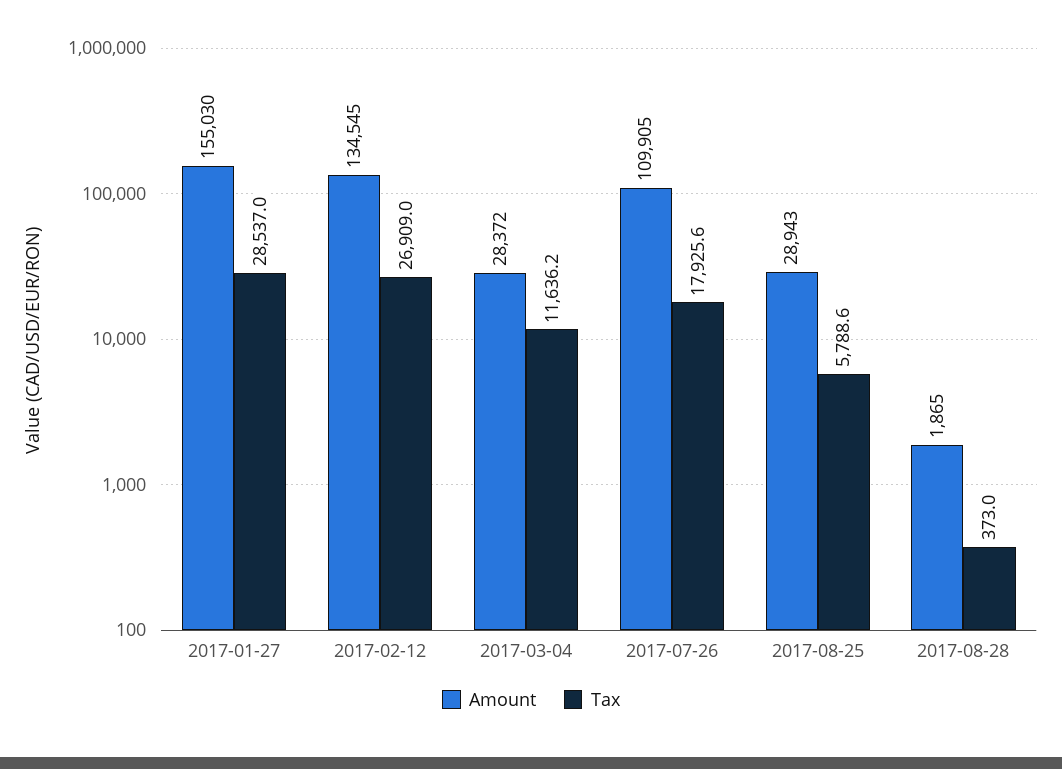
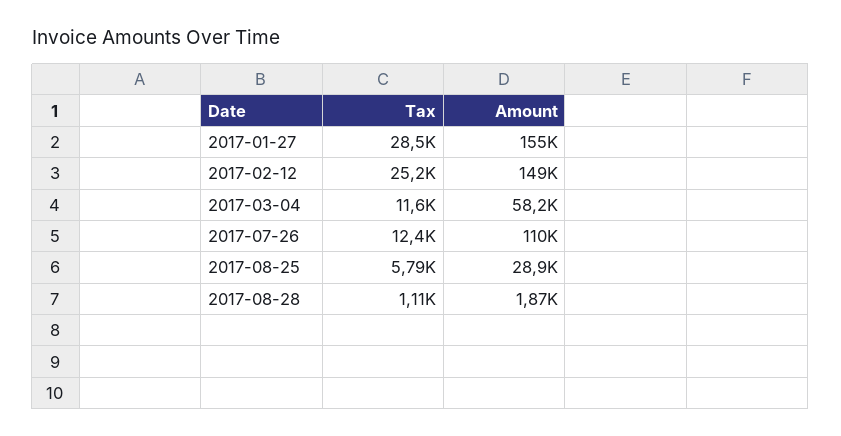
Amount, 2017-02-12: 134545 -> 149000
Tax, 2017-02-12: 26909 -> 25200
Amount, 2017-03-04: 28372 -> 58200
Tax, 2017-07-26: 17925.6 -> 12400
Tax, 2017-08-28: 373 -> 1110

